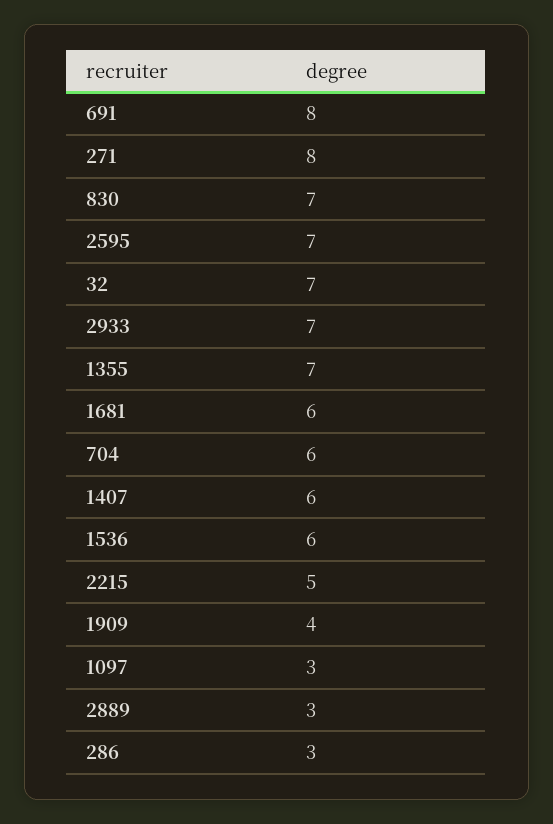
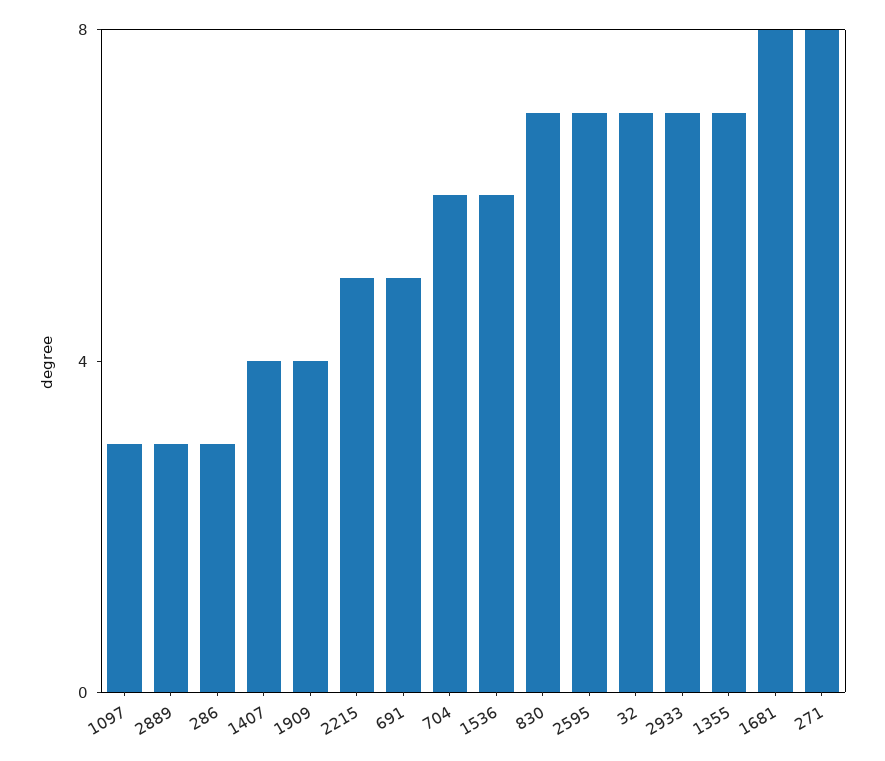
691: 8 -> 5
1681: 6 -> 8
1407: 6 -> 4

